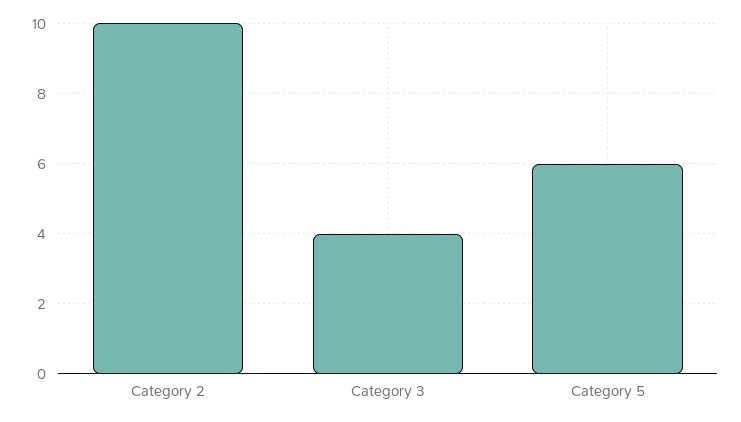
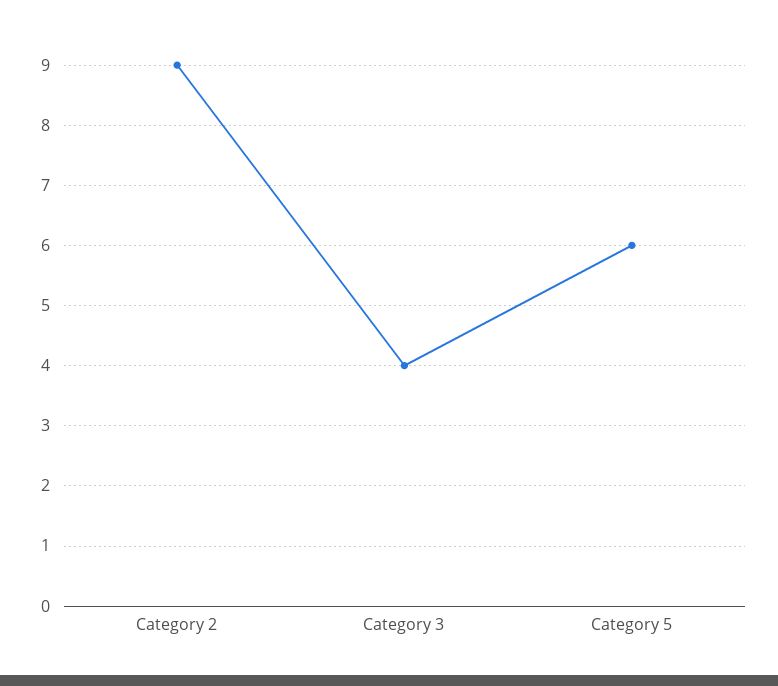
Category 2: 10 -> 9

